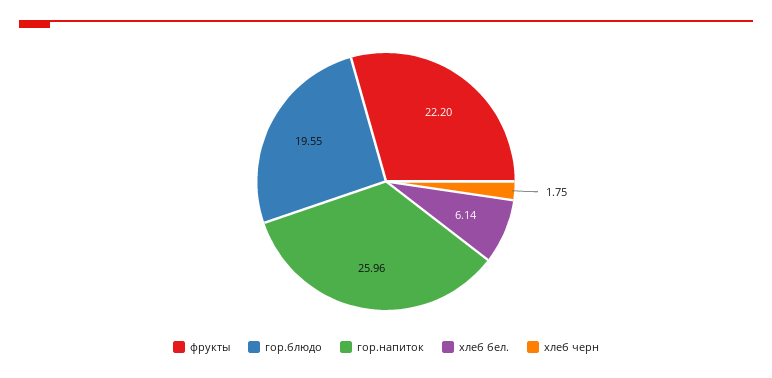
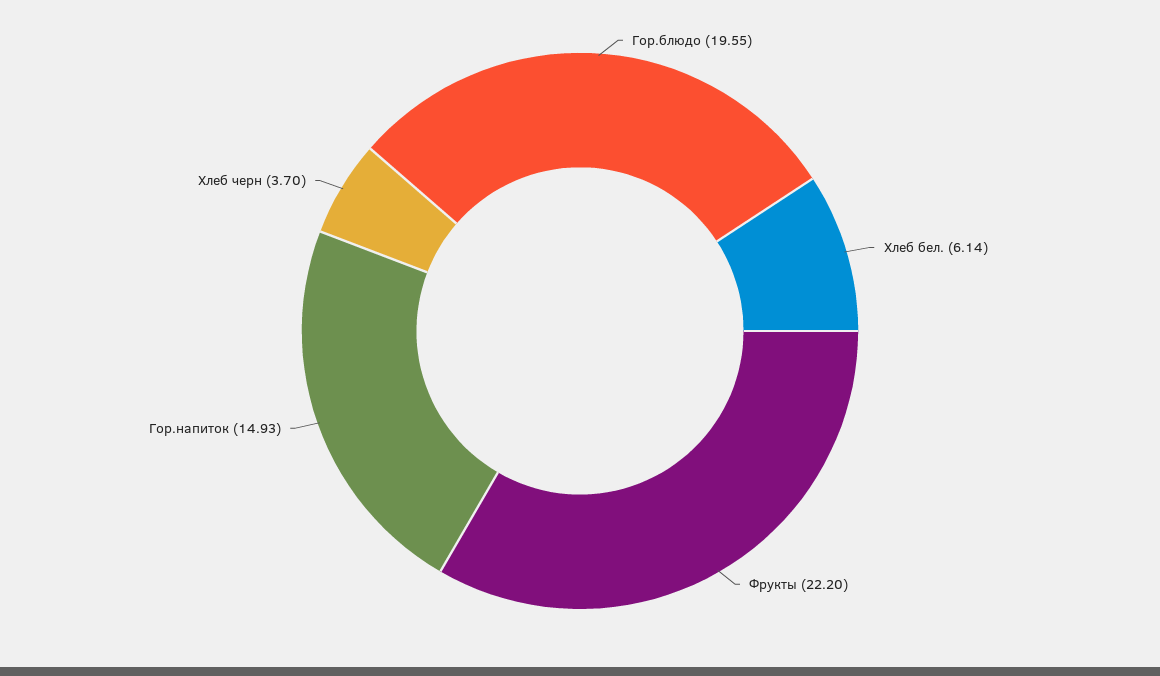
гор.напиток: 25.96 -> 14.93
хлеб черн: 1.75 -> 3.7

